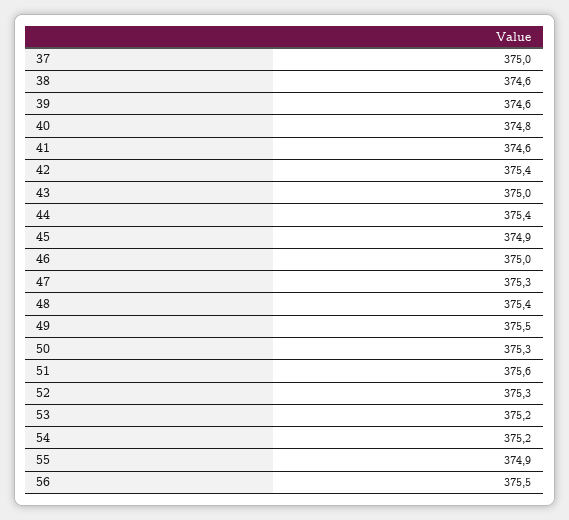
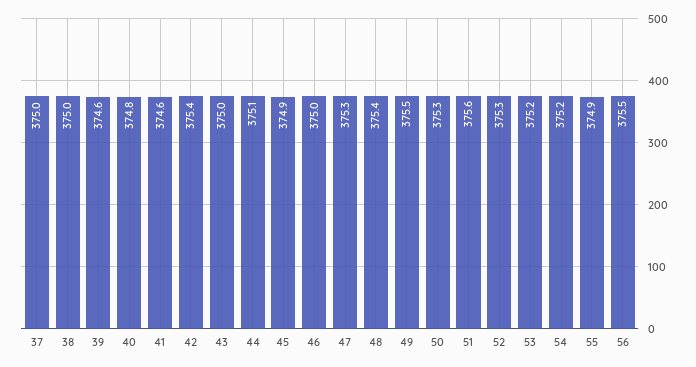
38: 374.6 -> 375
44: 375.4 -> 375.1

